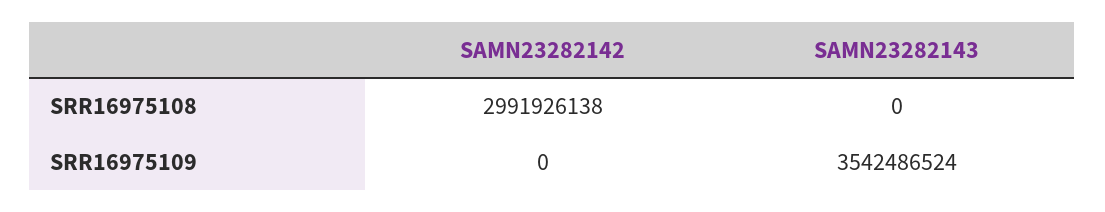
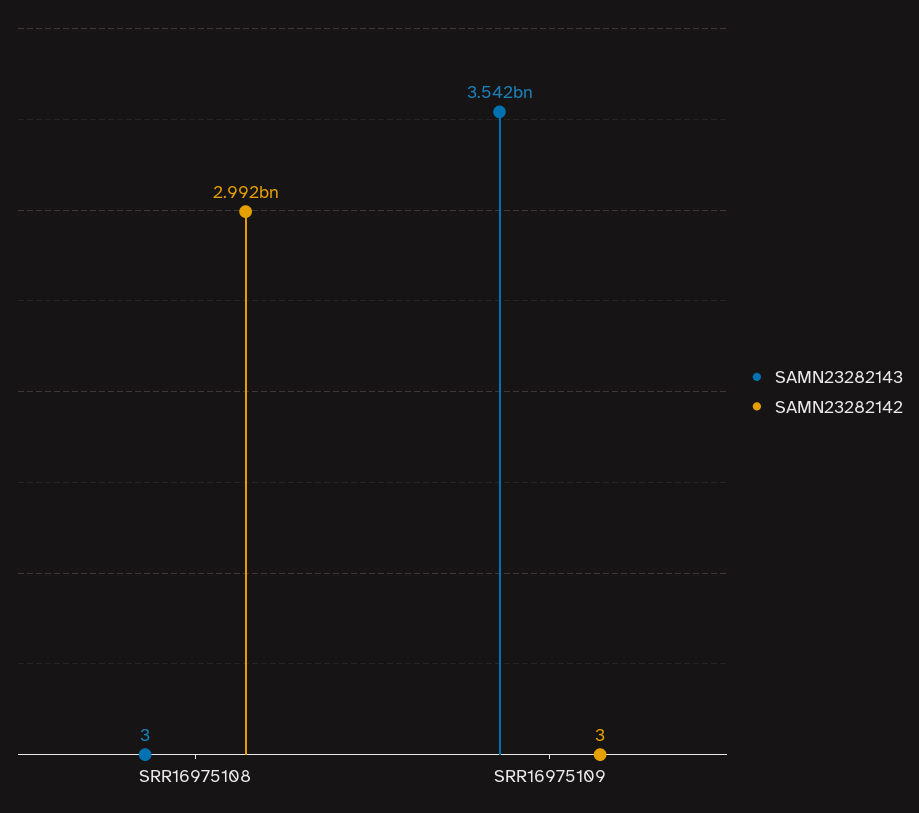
SAMN23282143, SRR16975108: 0 -> 3
SAMN23282142, SRR16975109: 0 -> 3

